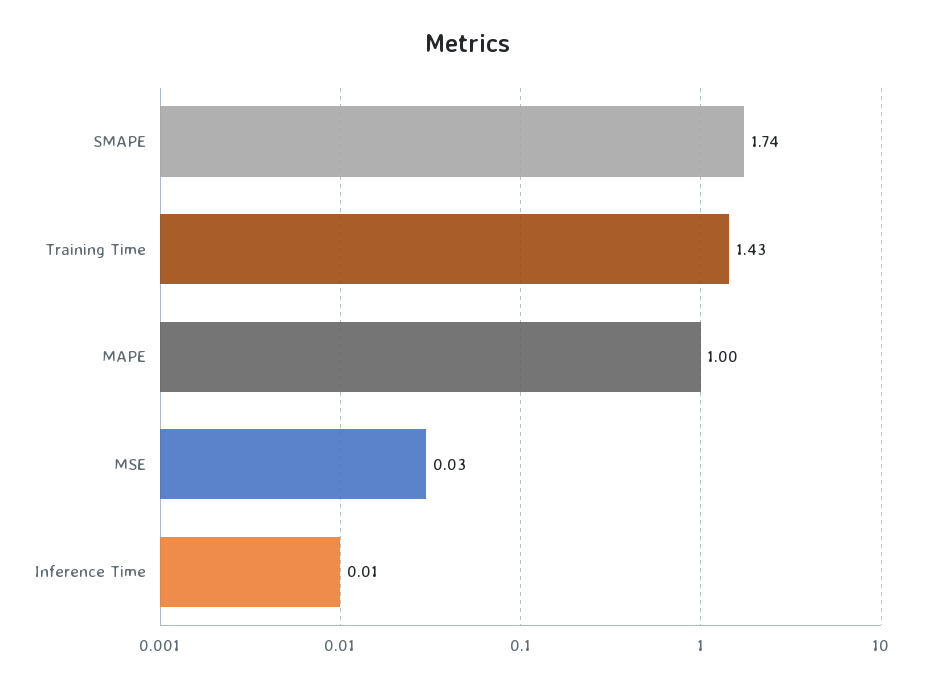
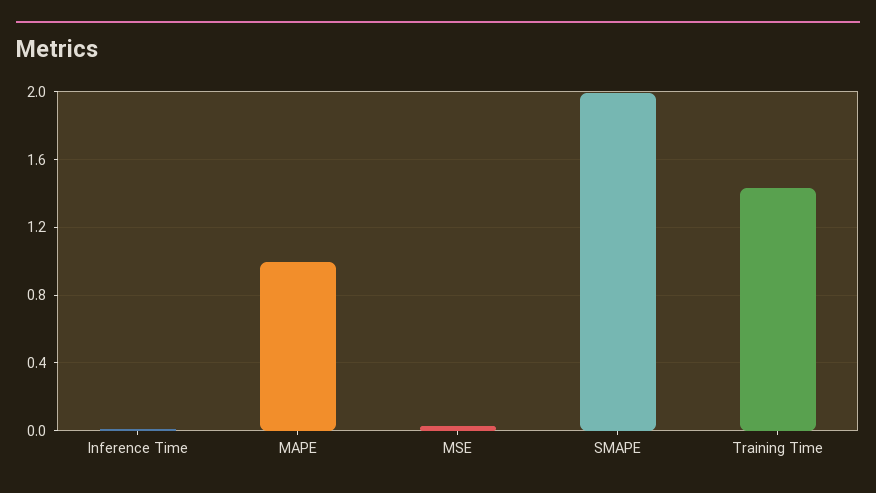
SMAPE: 1.74 -> 2

